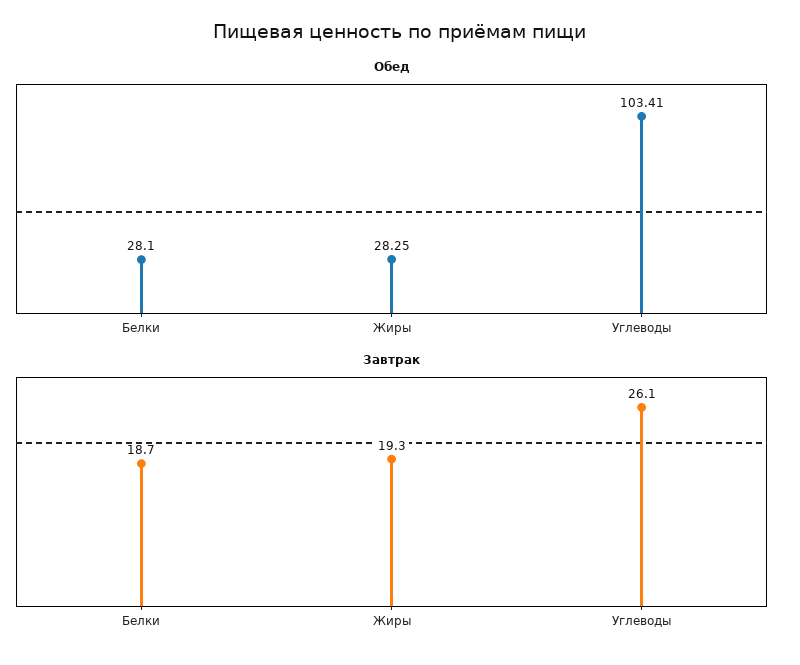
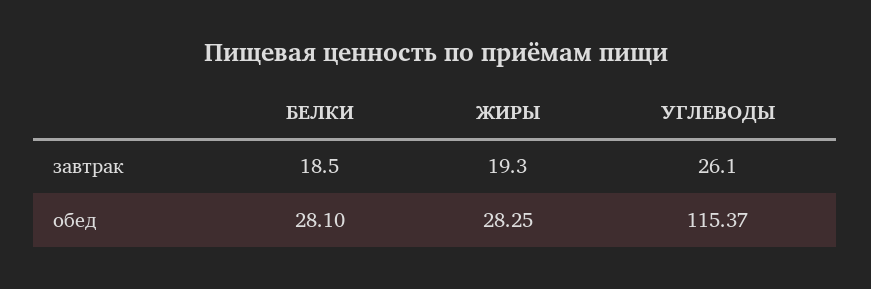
Обед, Углеводы: 103.41 -> 115.37
Завтрак, Белки: 18.7 -> 18.5

